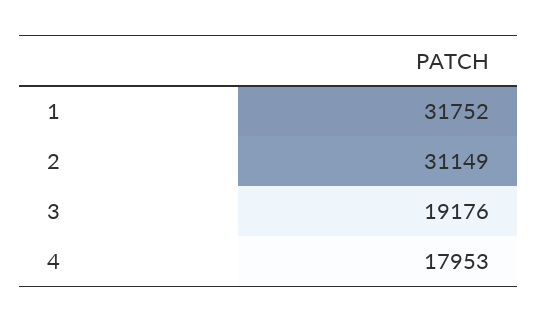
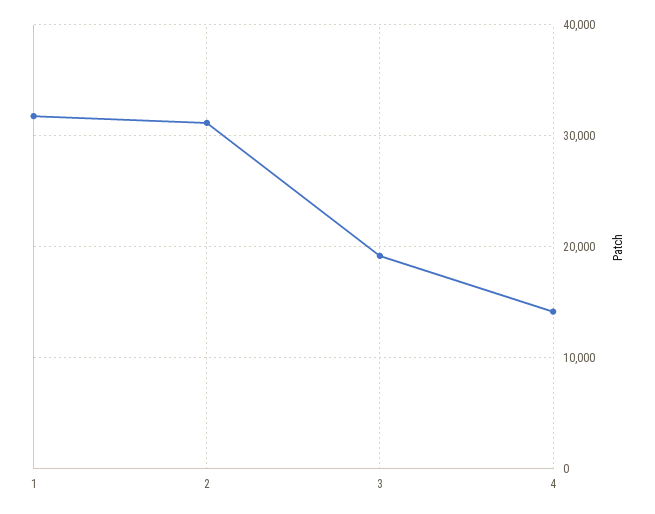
4: 17953 -> 14000

